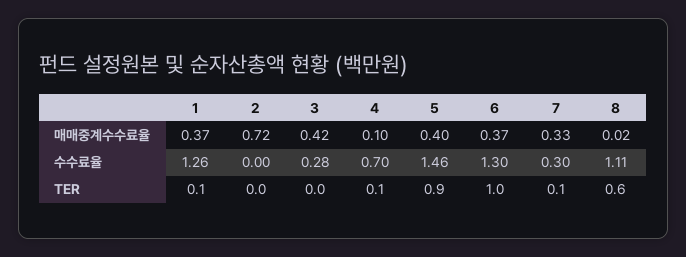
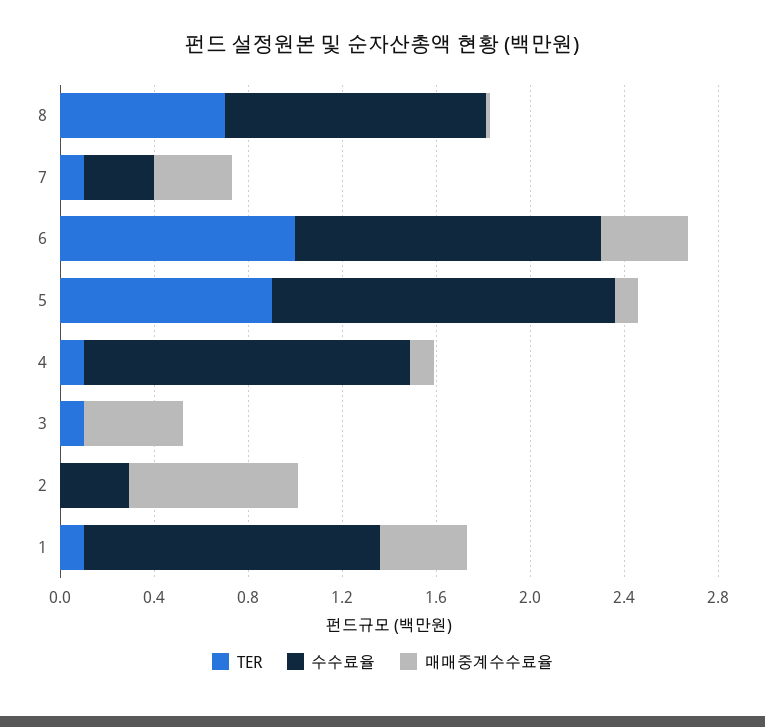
매매중계수수료율, 5: 0.4 -> 0.1
수수료율, 2: 0 -> 0.3
수수료율, 3: 0.28 -> 0
수수료율, 4: 0.7 -> 1.4
TER, 3: 0 -> 0.1
TER, 8: 0.6 -> 0.7

